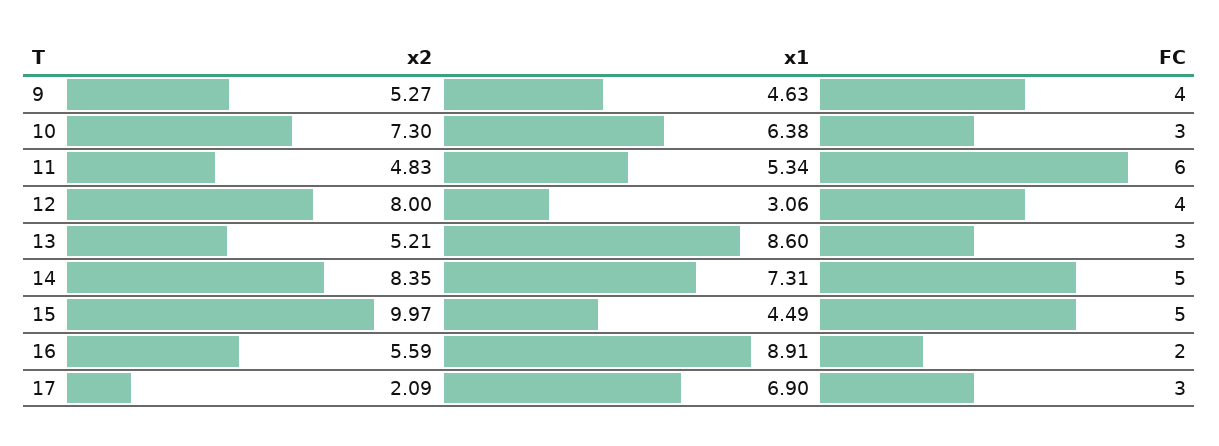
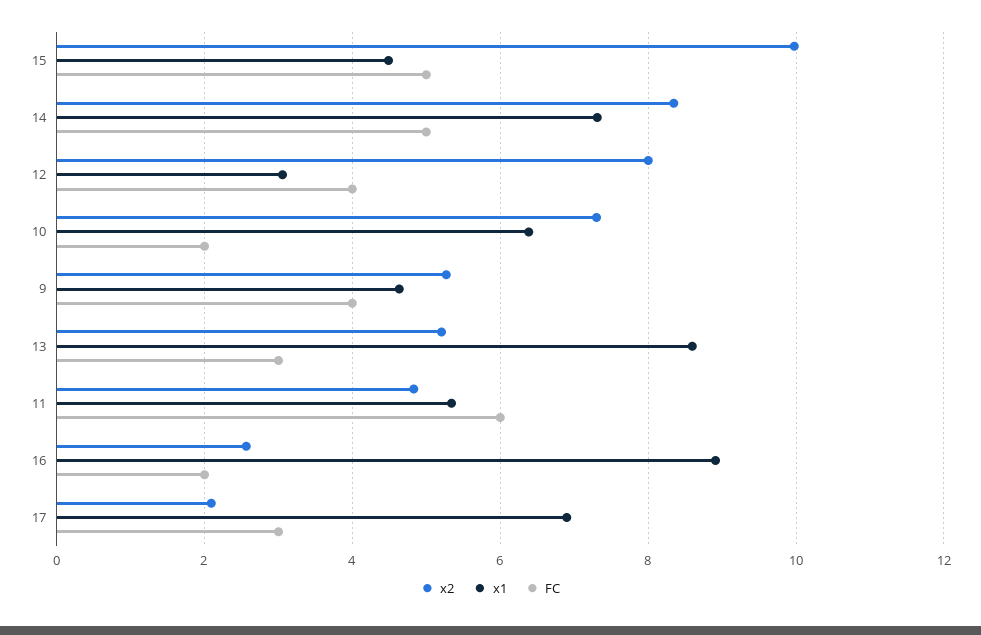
FC, 10: 3 -> 2
x2, 16: 5.59 -> 2.6

